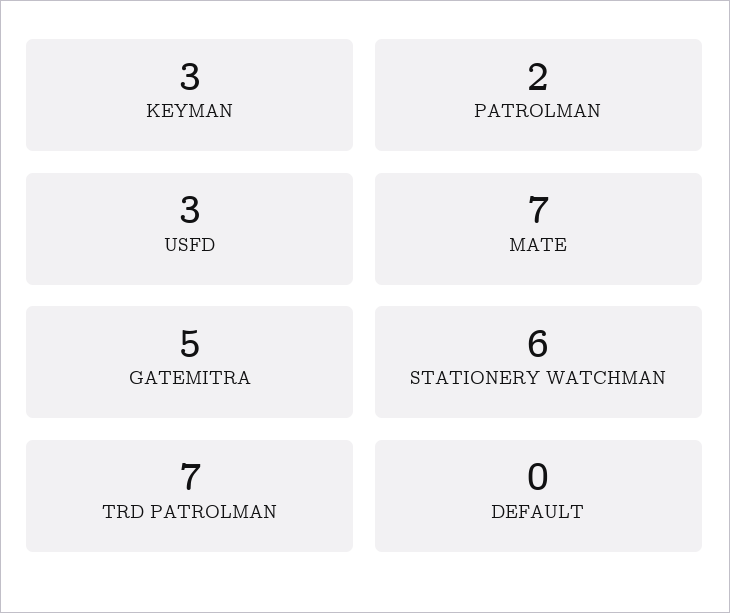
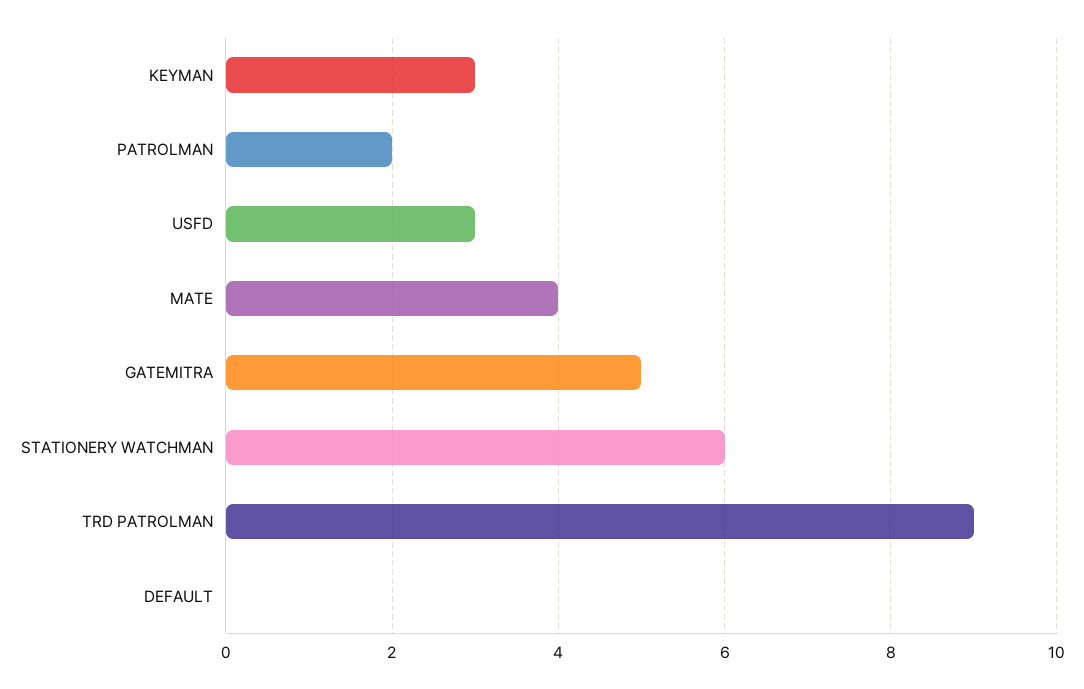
MATE: 7 -> 4
TRD PATROLMAN: 7 -> 9

